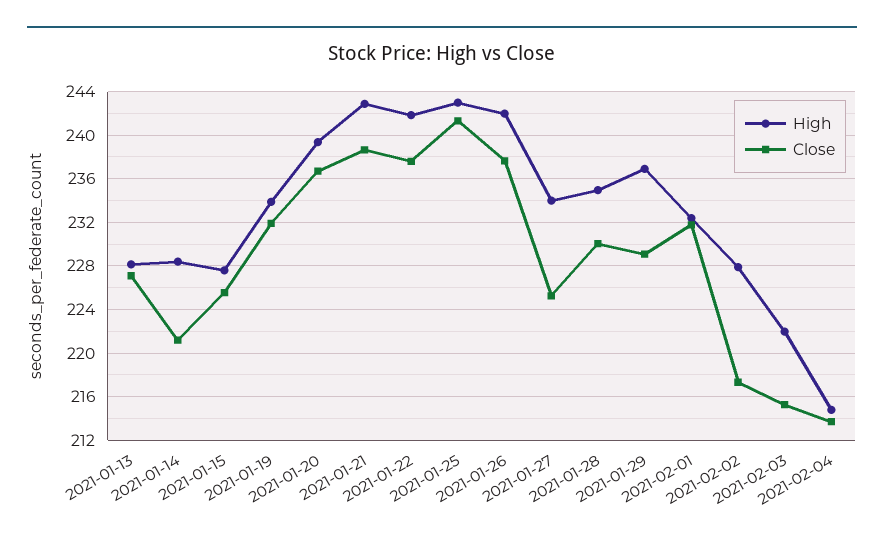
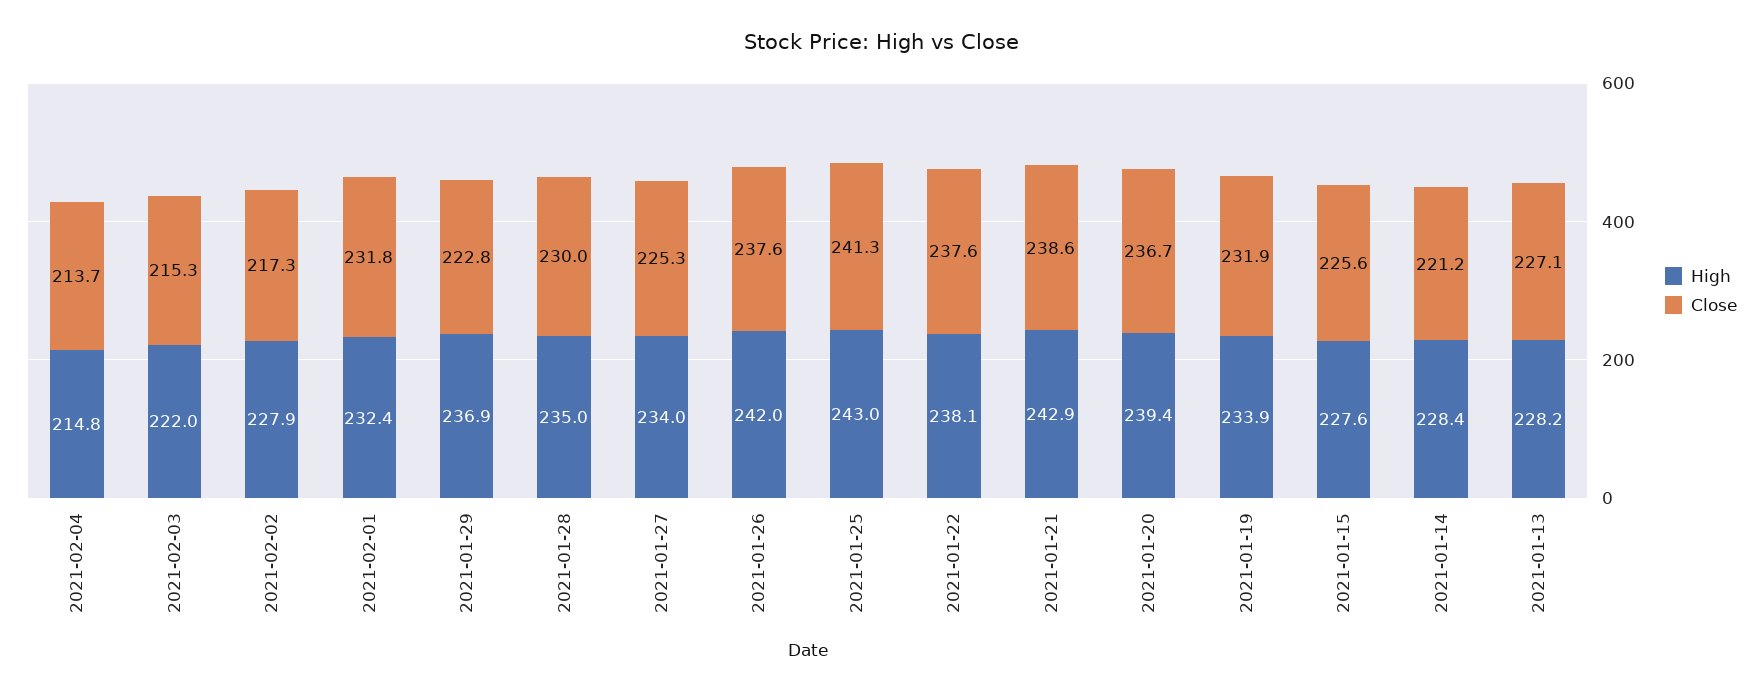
High, 2021-01-22: 242 -> 238.1
Close, 2021-01-29: 229 -> 222.8

